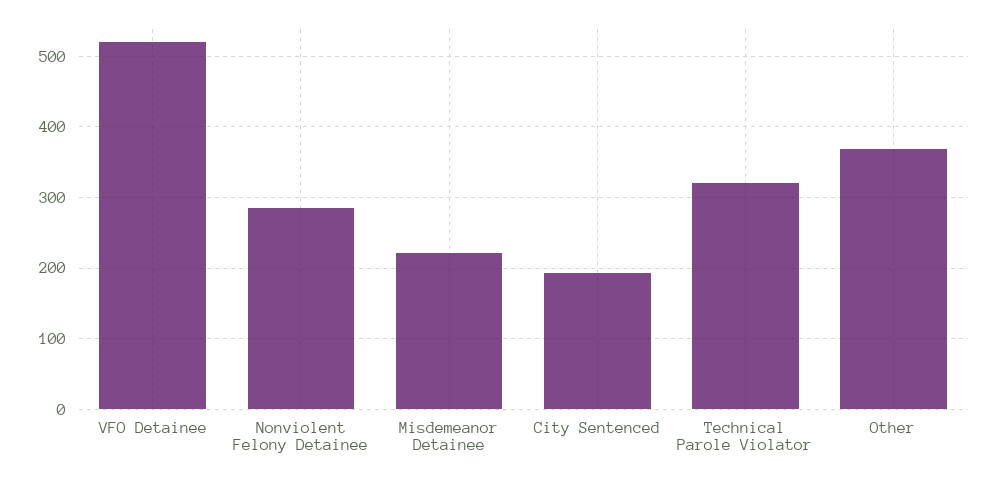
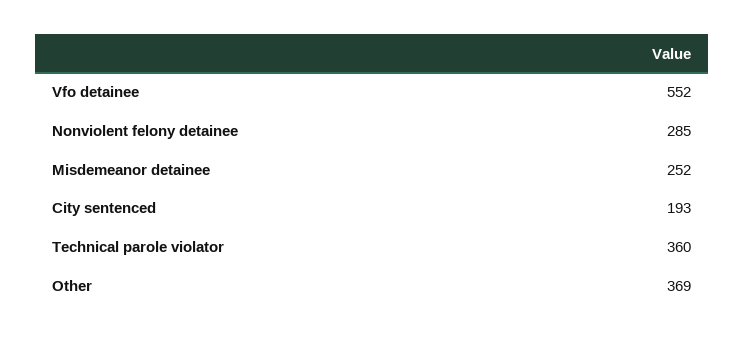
VFO Detainee: 520 -> 552
Misdemeanor Detainee: 220 -> 252
Technical Parole Violator: 320 -> 360

